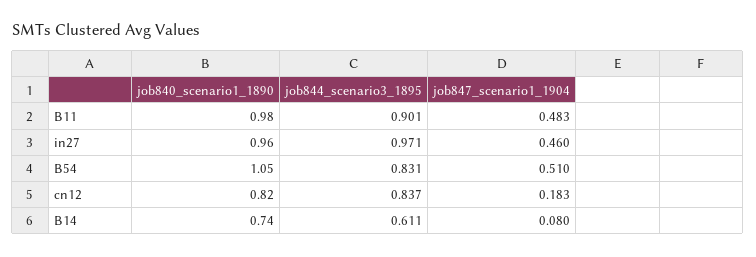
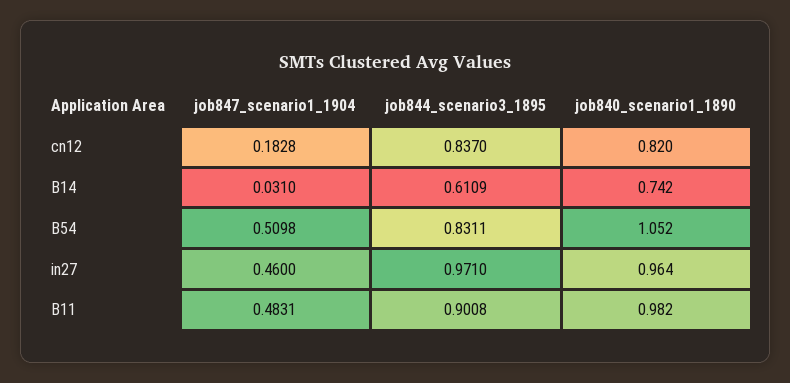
job847_scenario1_1904, B14: 0.08 -> 0.031

